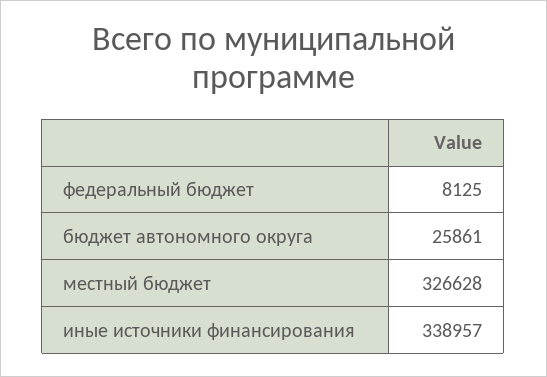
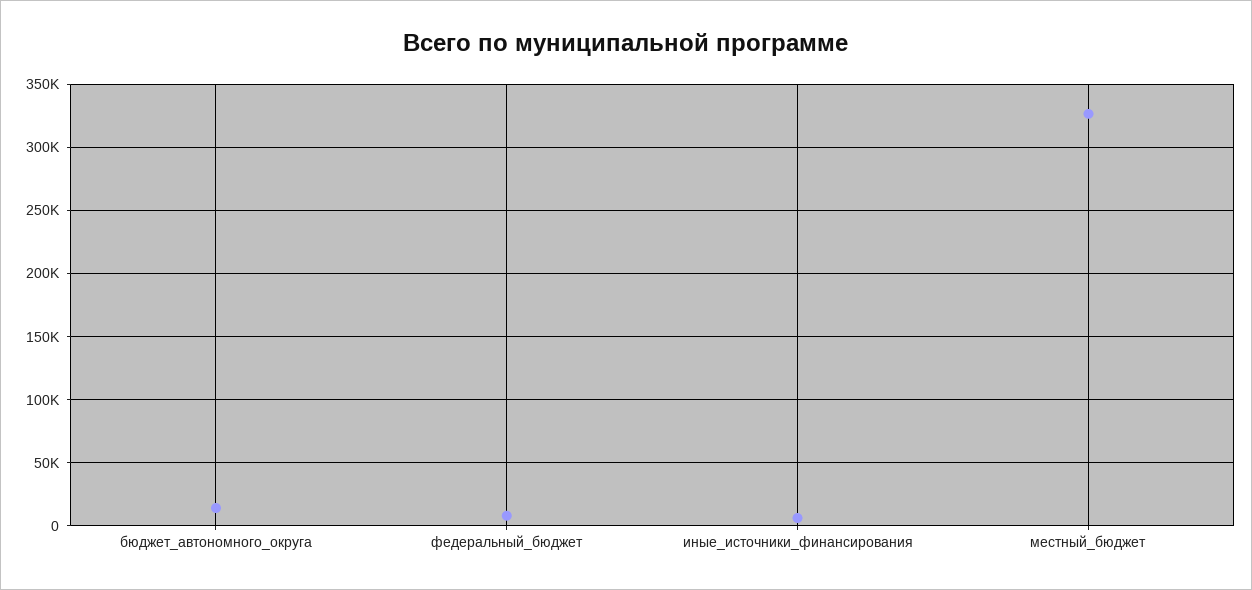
бюджет автономного округа: 25861 -> 15000
иные источники финансирования: 338957 -> 5000

